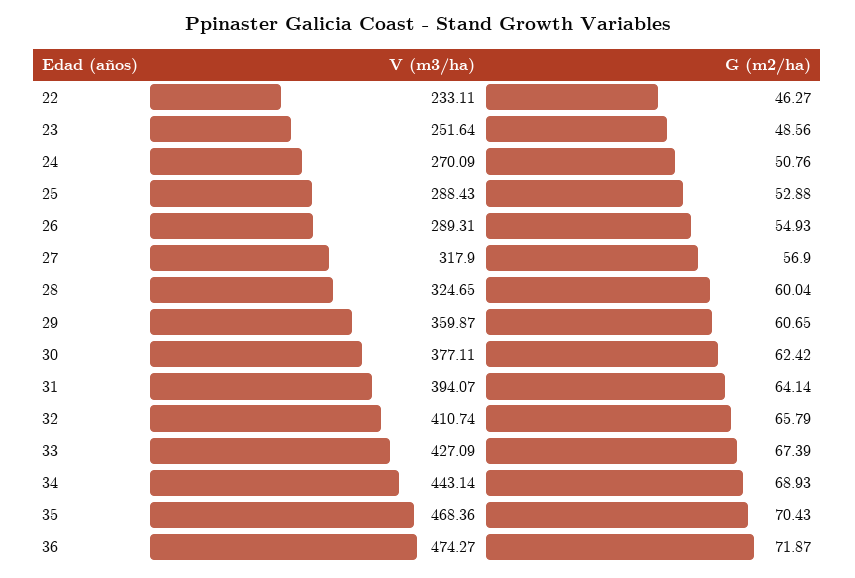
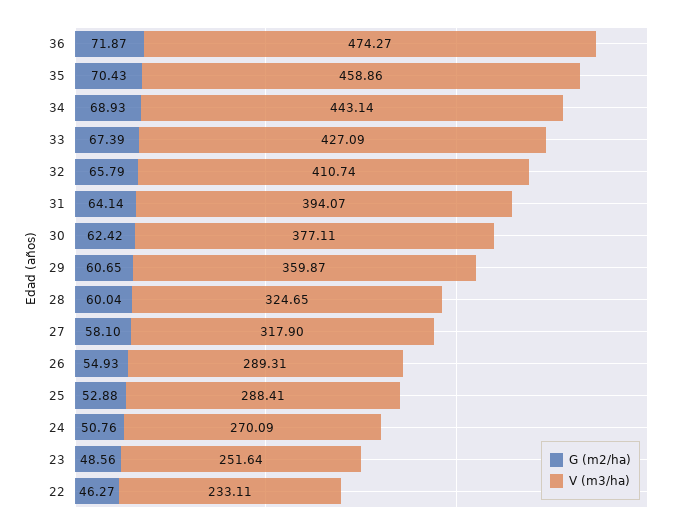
V (m3/ha), 25: 288.43 -> 288.41
G (m2/ha), 27: 56.9 -> 58.1
V (m3/ha), 35: 468.36 -> 458.86

